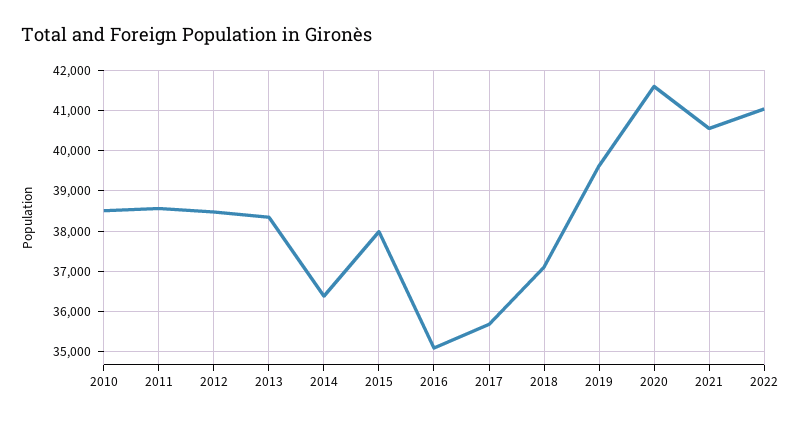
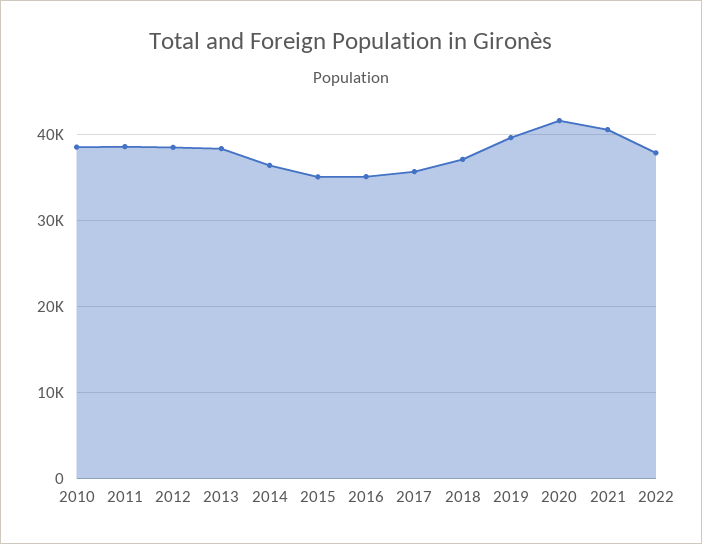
2015: 38000 -> 35000
2022: 41000 -> 38000

